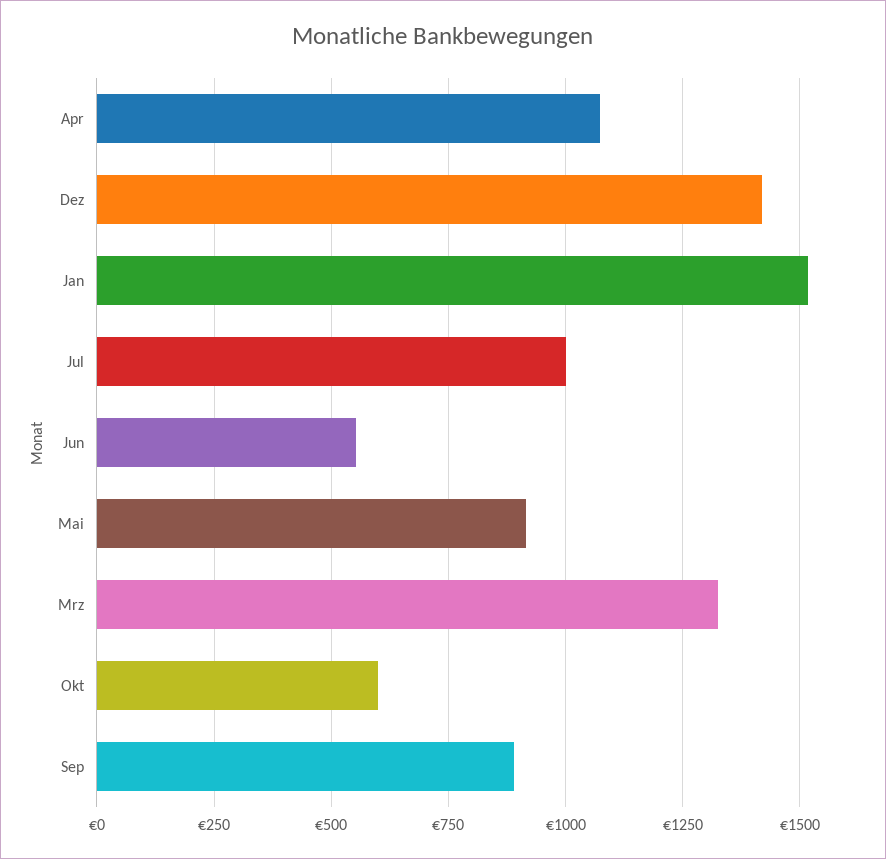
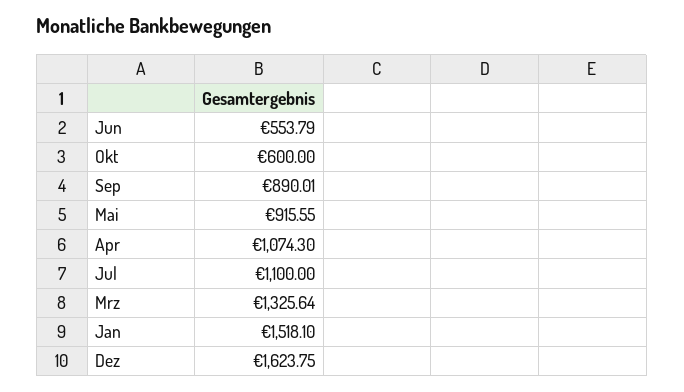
Dez: 1425 -> 1623.75
Jul: 1000 -> 1100

